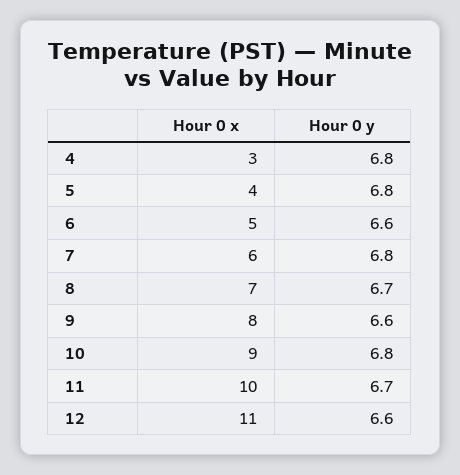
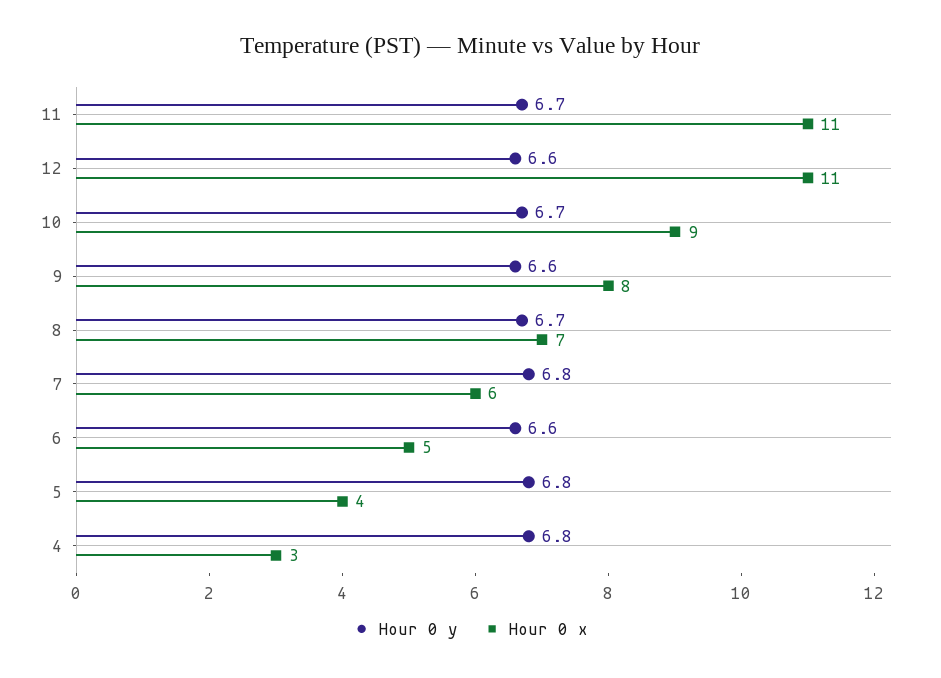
Hour 0 y, 10: 6.8 -> 6.7
Hour 0 x, 11: 10 -> 11

